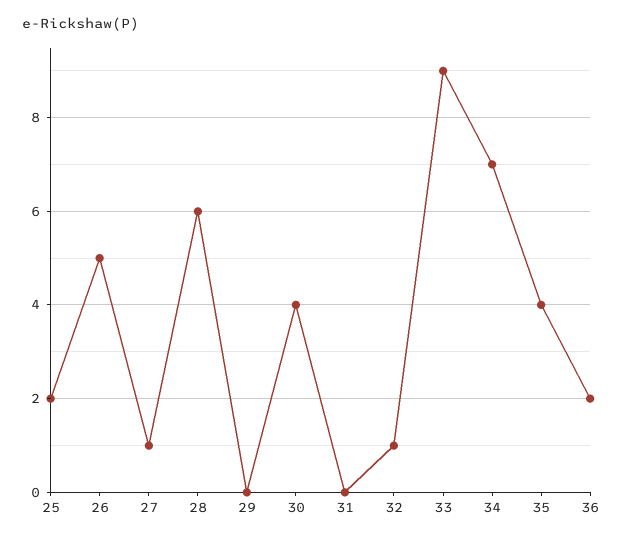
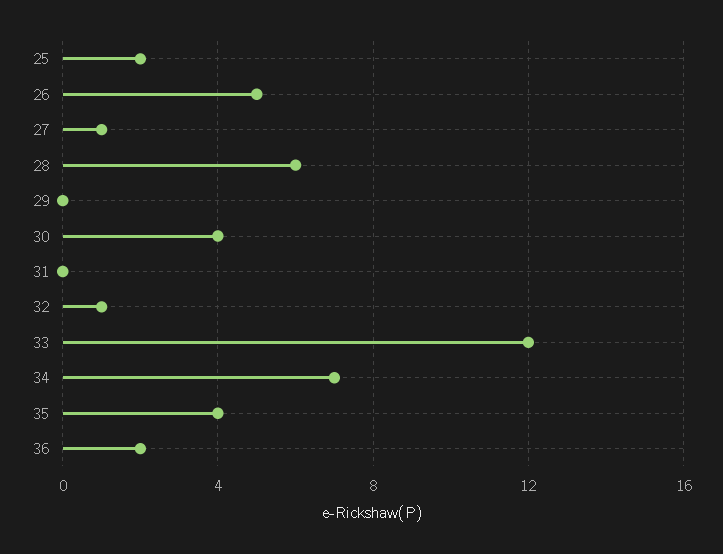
33: 9 -> 12

